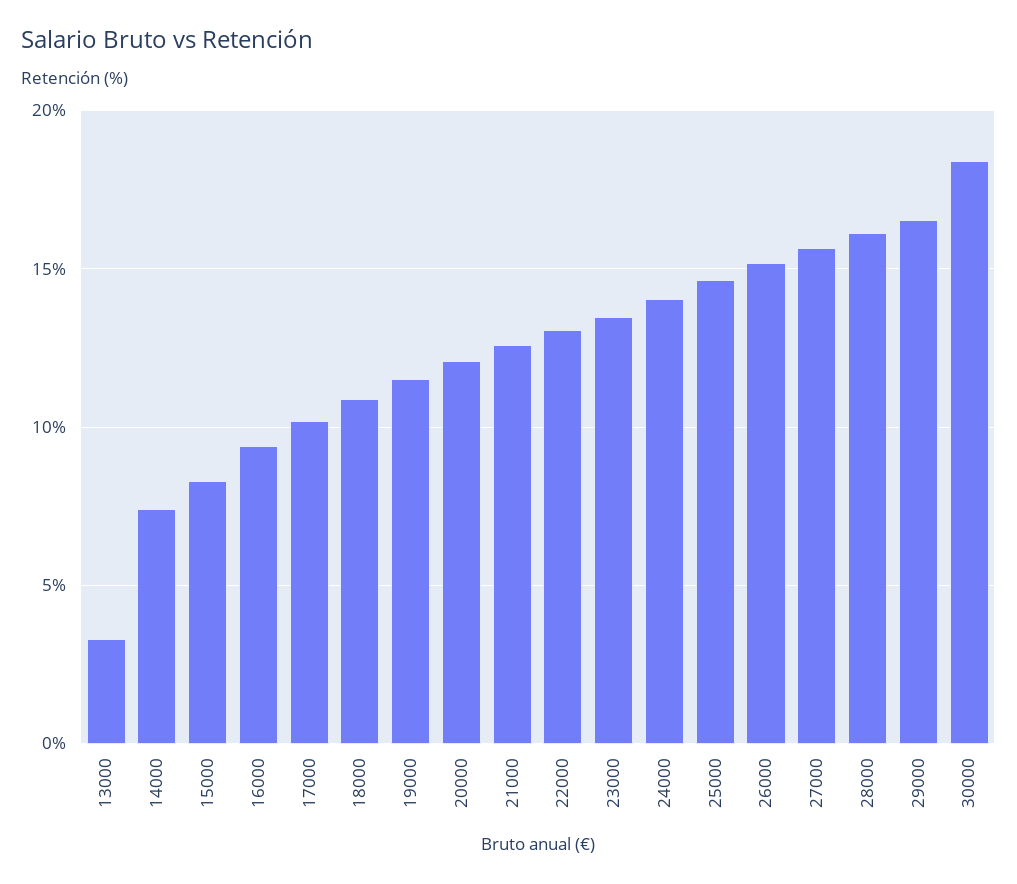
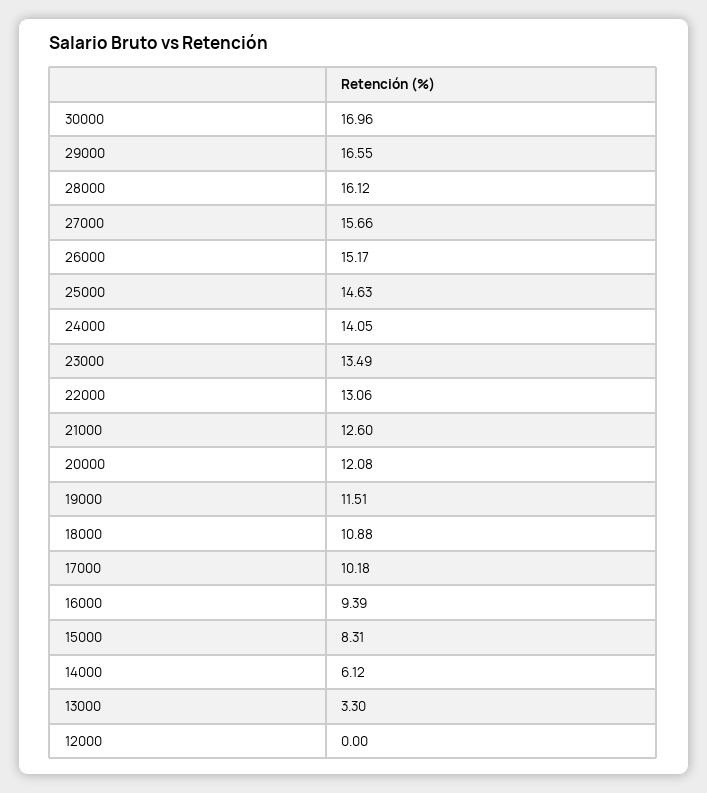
14000: 7.5 -> 6.12
30000: 18.5 -> 16.96
12000: none -> 0

